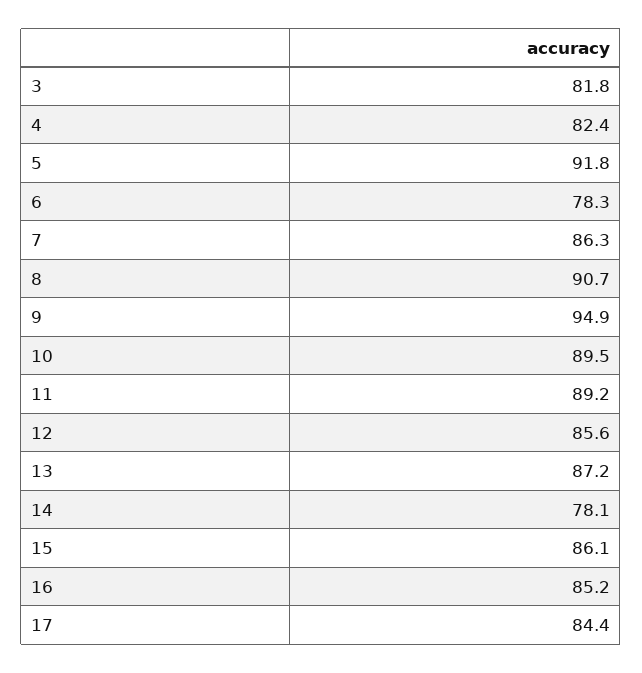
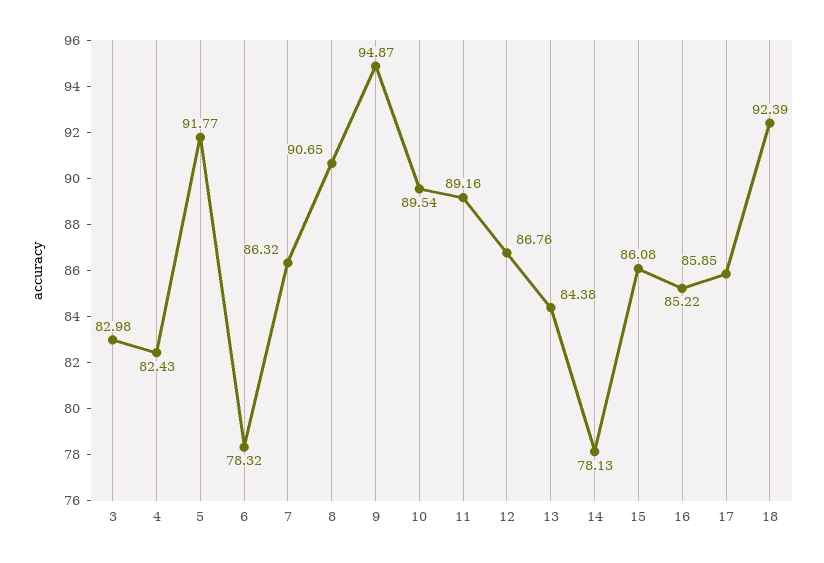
3: 81.8 -> 82.98
12: 85.6 -> 86.76
13: 87.2 -> 84.38
17: 84.4 -> 85.85
18: none -> 92.39

